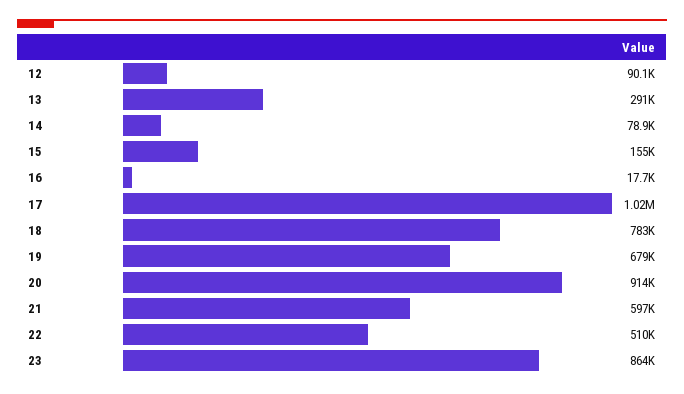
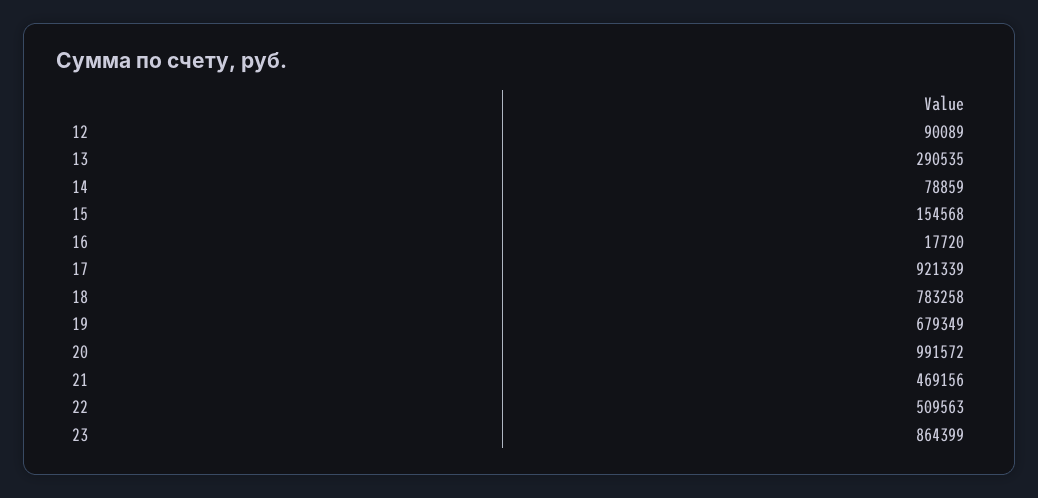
17: 1020000 -> 921339
20: 914000 -> 991572
21: 597000 -> 469156

